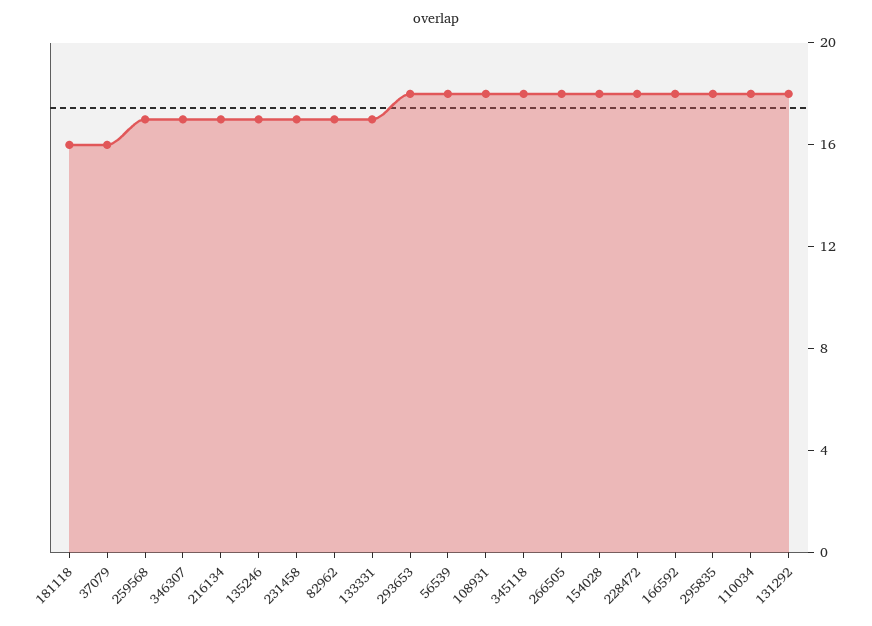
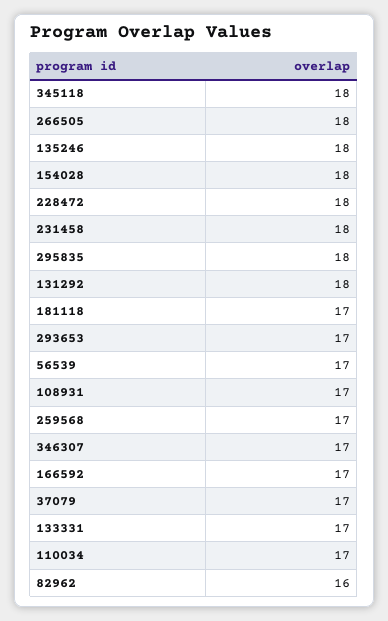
181118: 16 -> 17
37079: 16 -> 17
216134: 17 -> none
135246: 17 -> 18
231458: 17 -> 18
82962: 17 -> 16
293653: 18 -> 17
56539: 18 -> 17
108931: 18 -> 17
166592: 18 -> 17
110034: 18 -> 17

